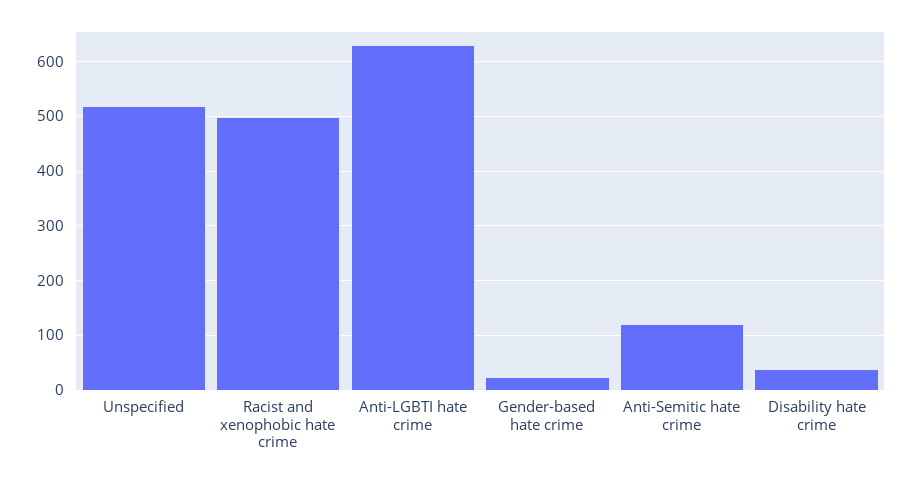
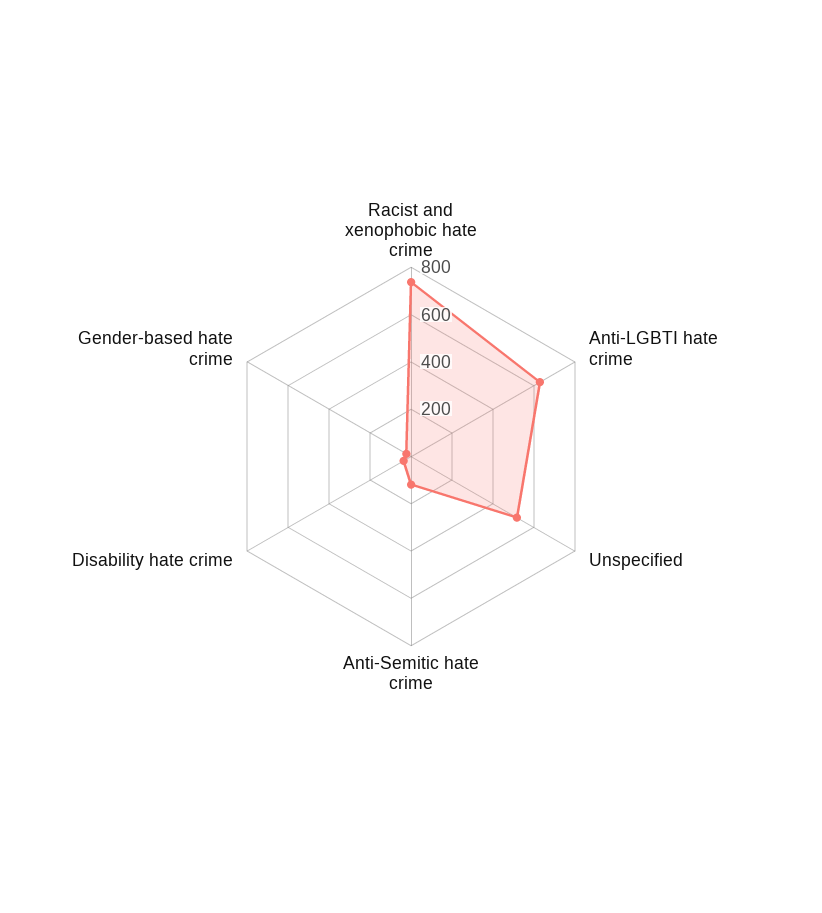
Racist and xenophobic hate crime: 500 -> 750

